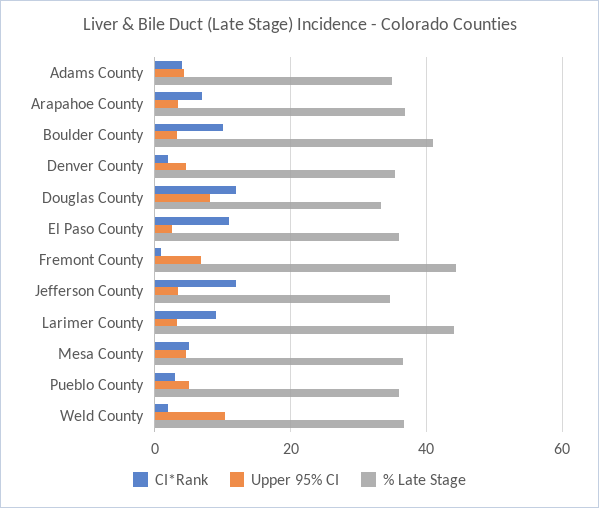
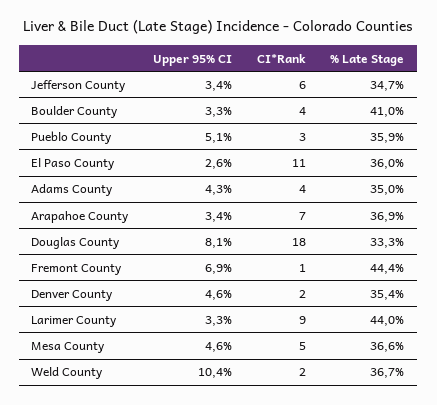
CI*Rank, Boulder County: 10 -> 4
CI*Rank, Douglas County: 12 -> 18
CI*Rank, Jefferson County: 12 -> 6

